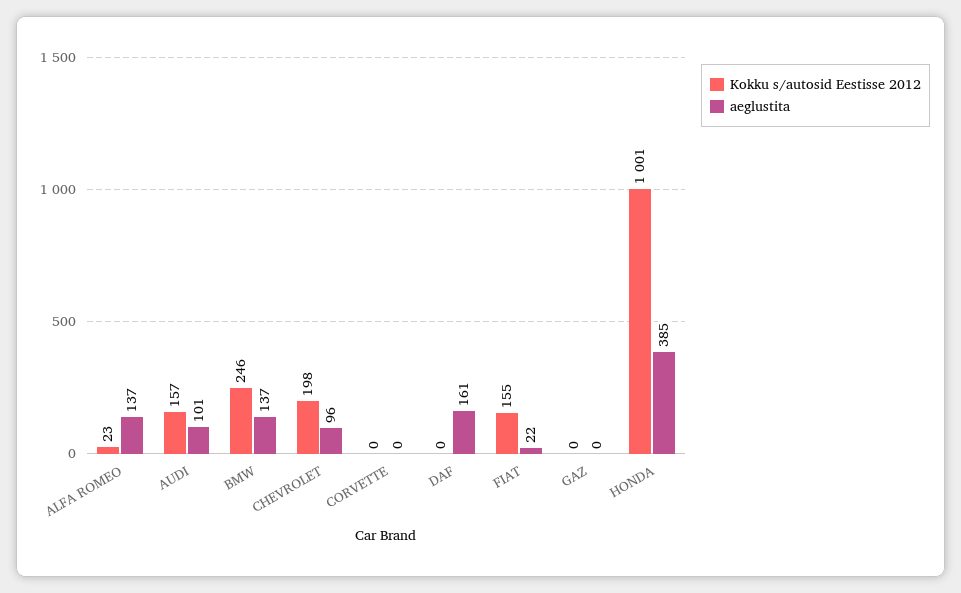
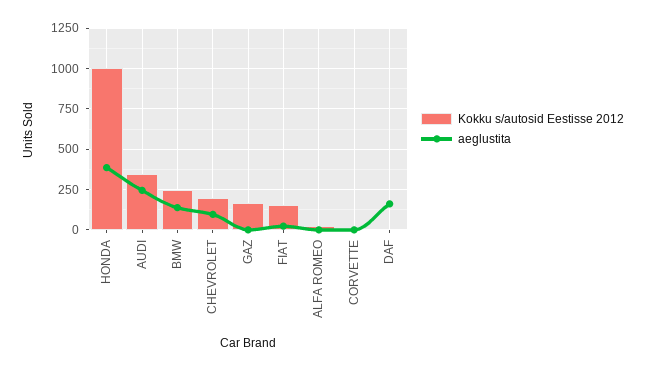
aeglustita, ALFA ROMEO: 137 -> 0
Kokku s/autosid Eestisse 2012, AUDI: 157 -> 350
aeglustita, AUDI: 101 -> 250
Kokku s/autosid Eestisse 2012, GAZ: 0 -> 150

